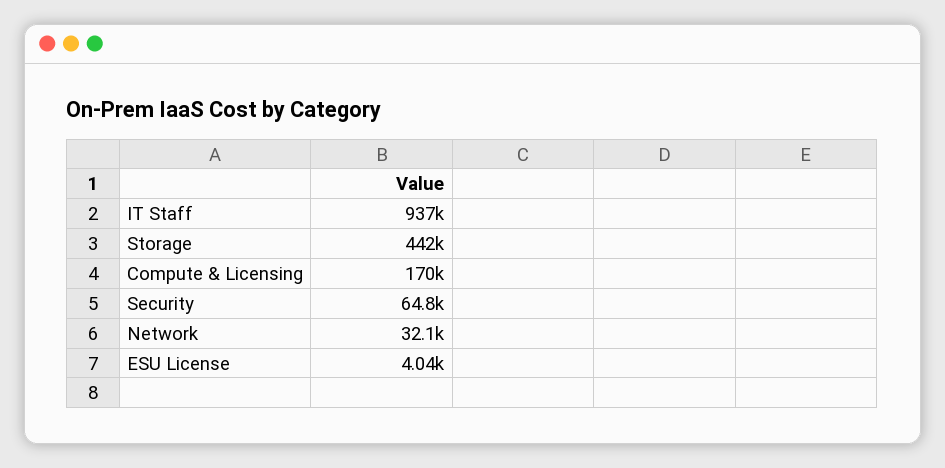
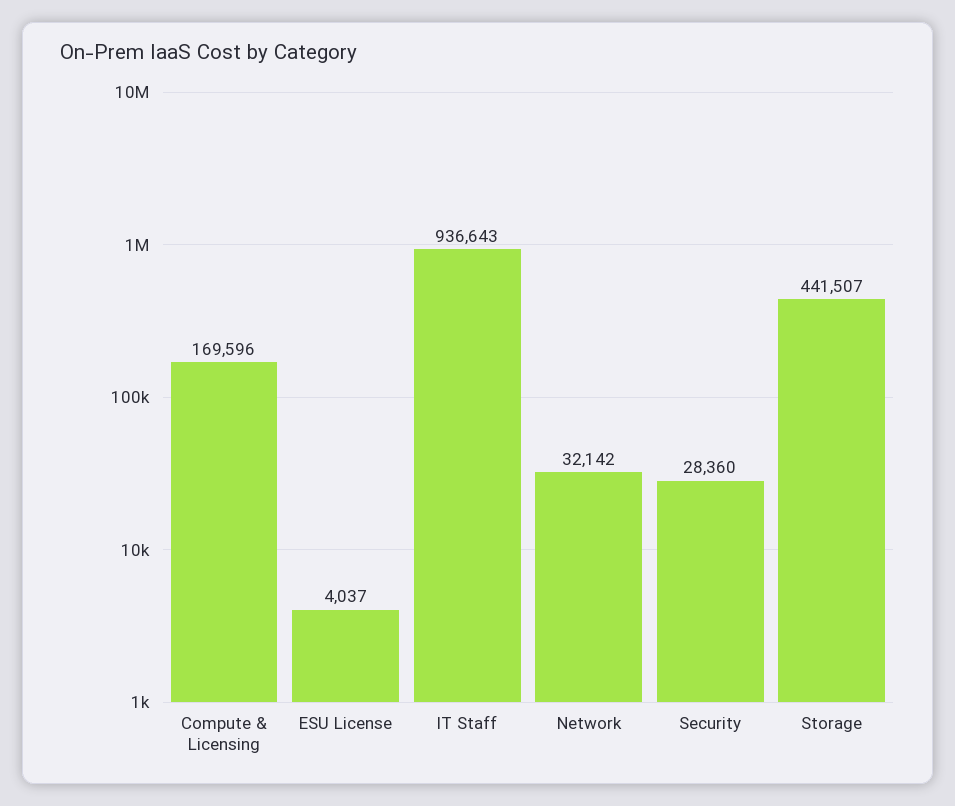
Security: 64800 -> 28360

